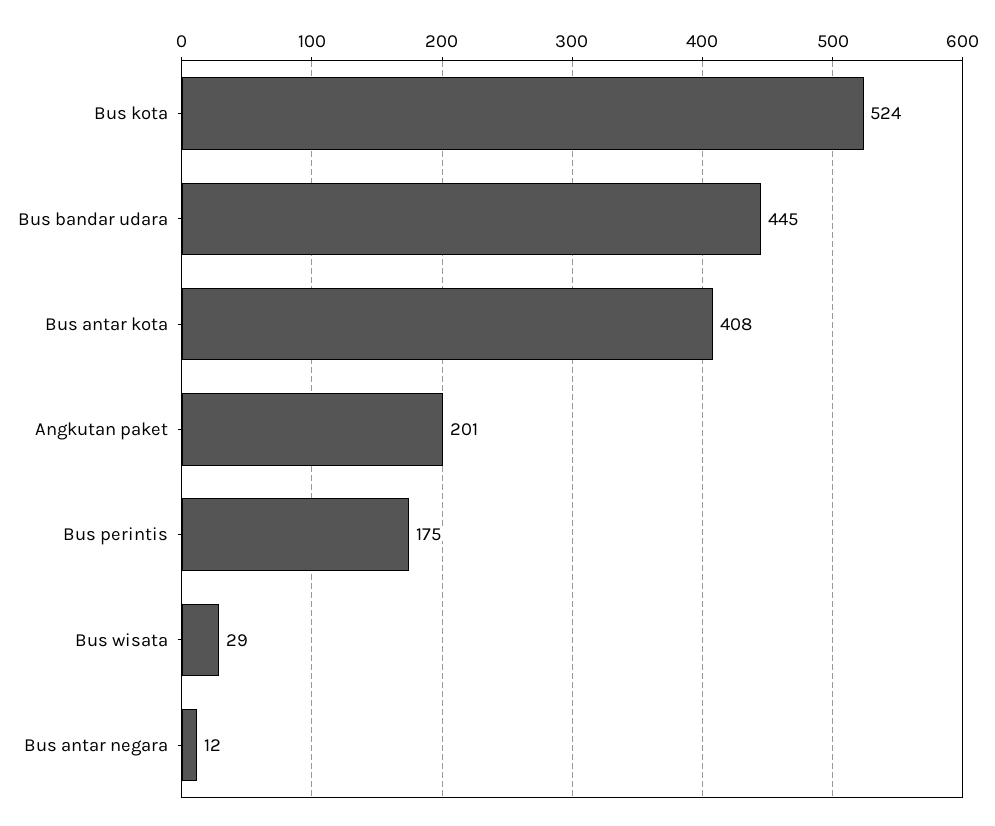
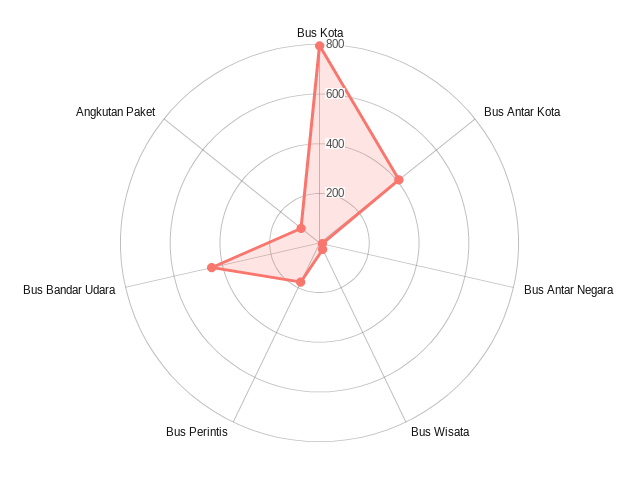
Bus kota: 524 -> 800
Angkutan paket: 201 -> 100

